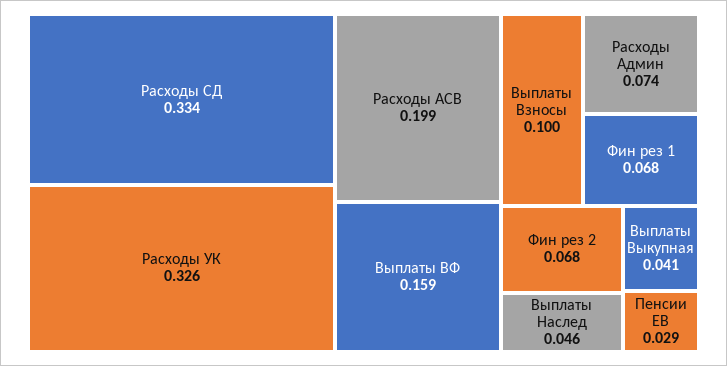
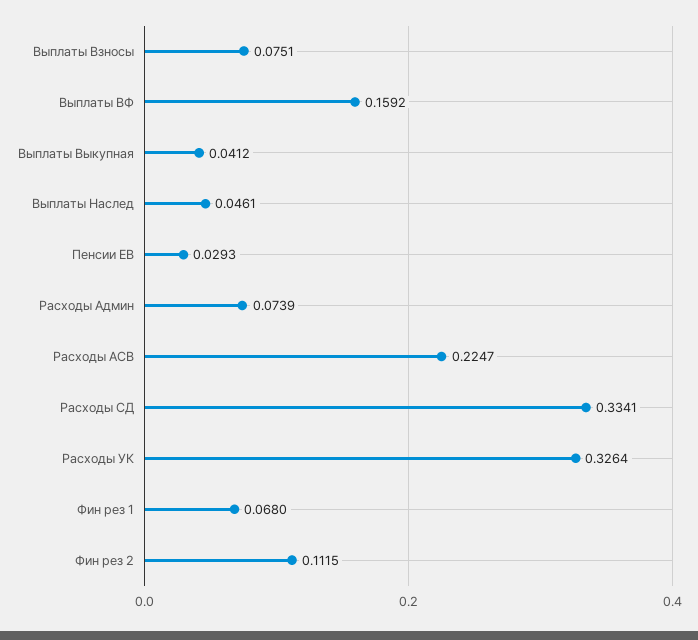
Расходы АСВ: 0.199 -> 0.2247
Выплаты Взносы: 0.1 -> 0.0751
Фин рез 2: 0.068 -> 0.1115

